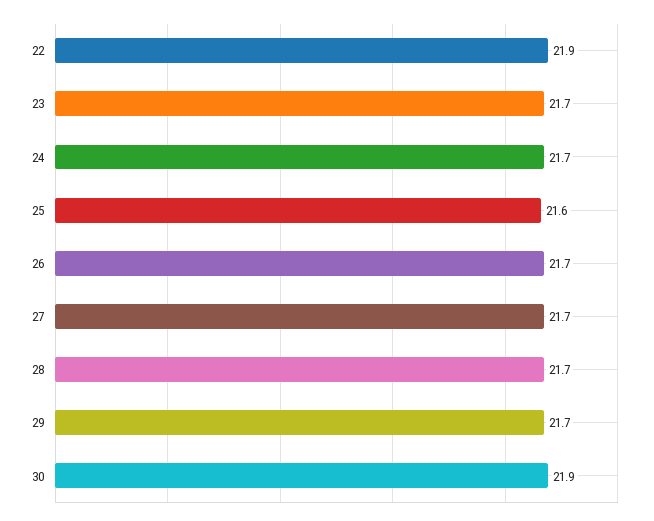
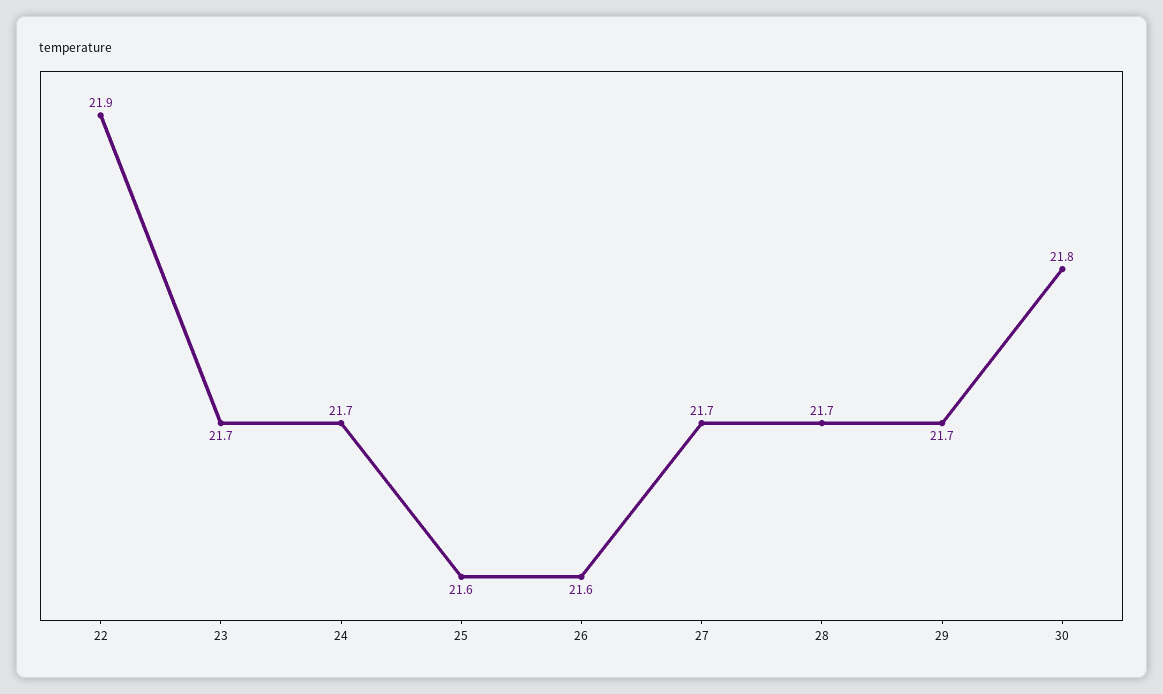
26: 21.7 -> 21.6
30: 21.9 -> 21.8

